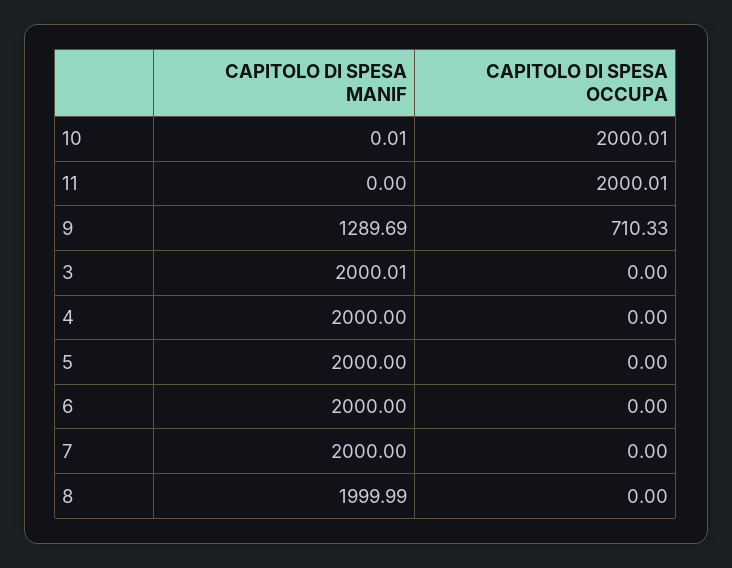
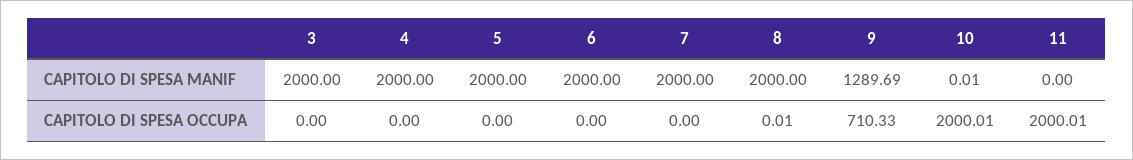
CAPITOLO DI SPESA MANIF, 3: 2000.01 -> 2000
CAPITOLO DI SPESA MANIF, 8: 1999.99 -> 2000
CAPITOLO DI SPESA OCCUPA, 8: 0 -> 0.01

